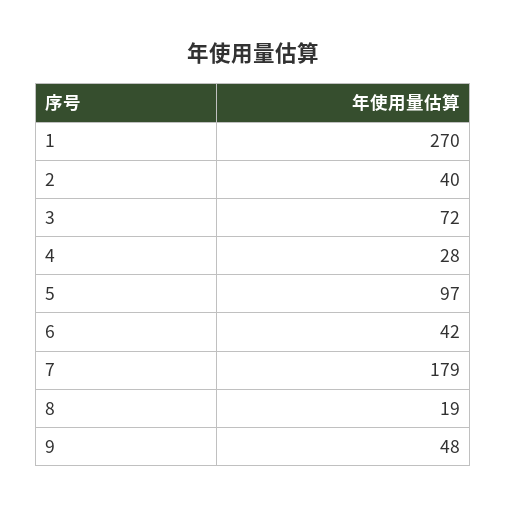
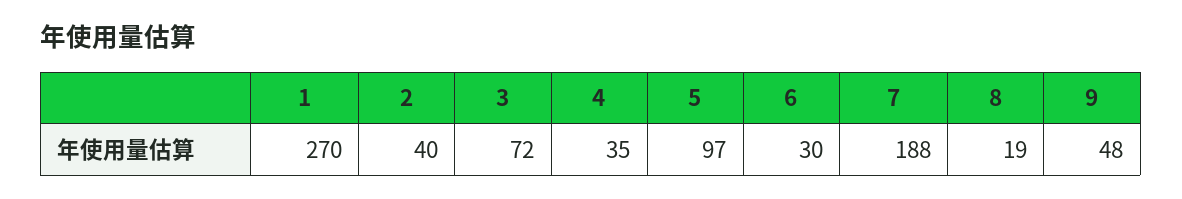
4: 28 -> 35
6: 42 -> 30
7: 179 -> 188

